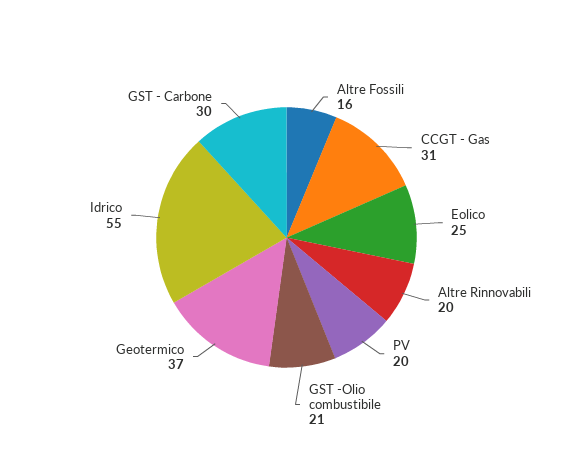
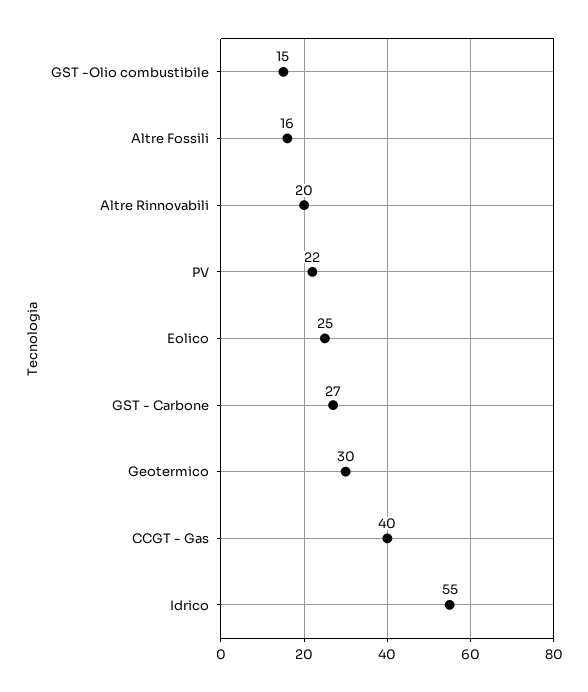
CCGT - Gas: 31 -> 40
PV: 20 -> 22
GST -Olio combustibile: 21 -> 15
Geotermico: 37 -> 30
GST - Carbone: 30 -> 27

